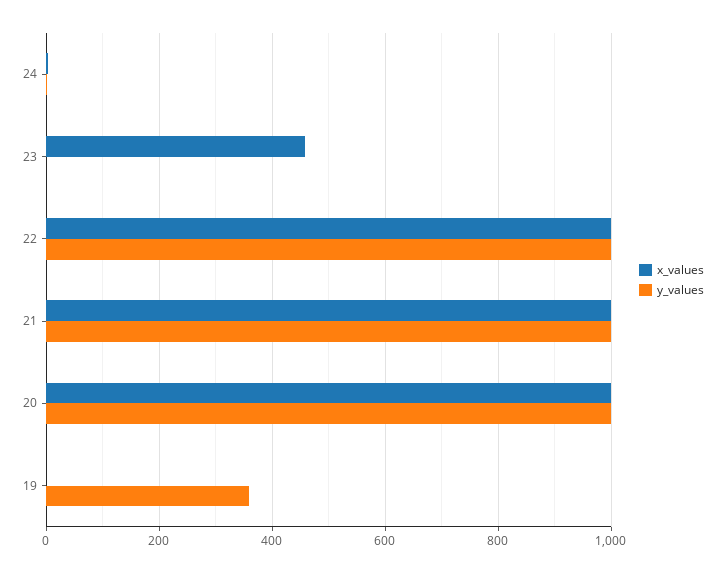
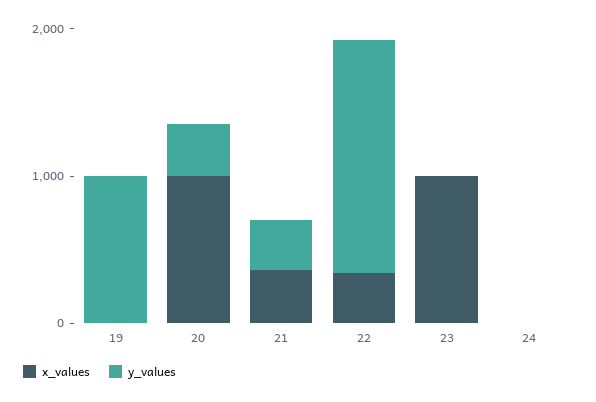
x_values, 23: 460 -> 1000
x_values, 22: 1000 -> 400
y_values, 22: 1000 -> 1600
x_values, 21: 1000 -> 400
y_values, 21: 1000 -> 400
y_values, 20: 1000 -> 400
y_values, 19: 360 -> 1000

